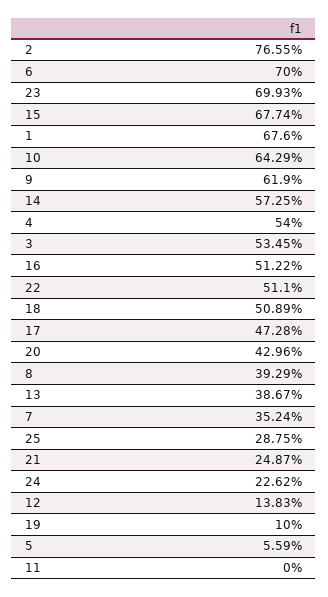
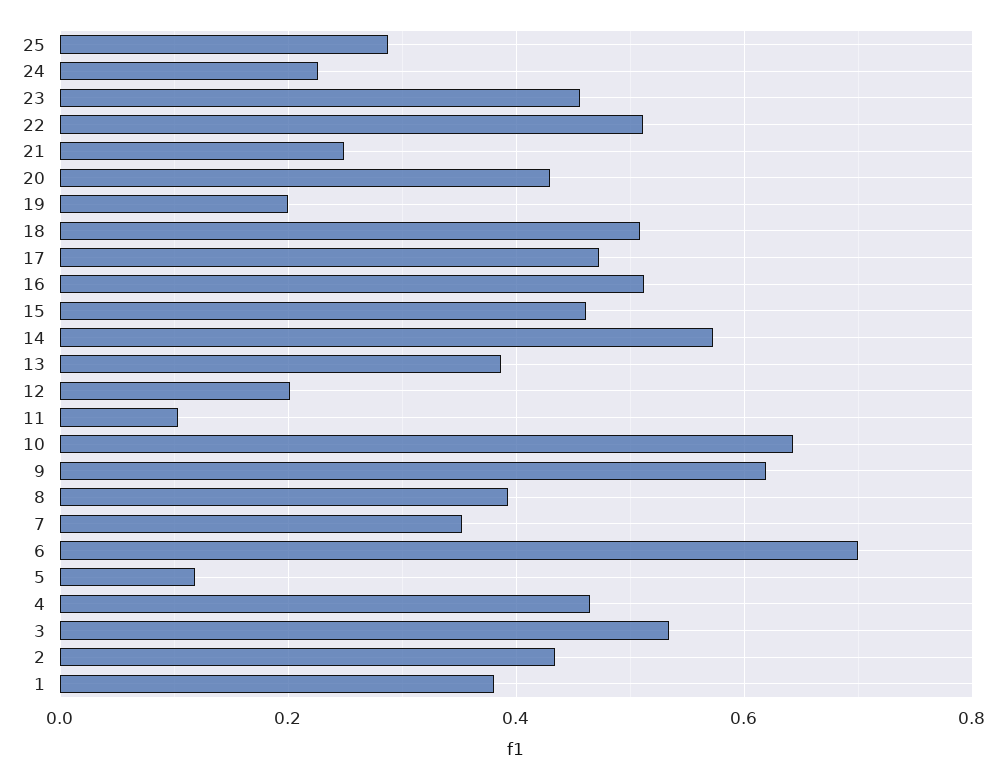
2: 0.7655 -> 0.44
23: 0.6993 -> 0.46
15: 0.6774 -> 0.46
1: 0.676 -> 0.38
4: 0.54 -> 0.46
12: 0.1383 -> 0.2
19: 0.1 -> 0.2
5: 0.0559 -> 0.12
11: 0 -> 0.1

